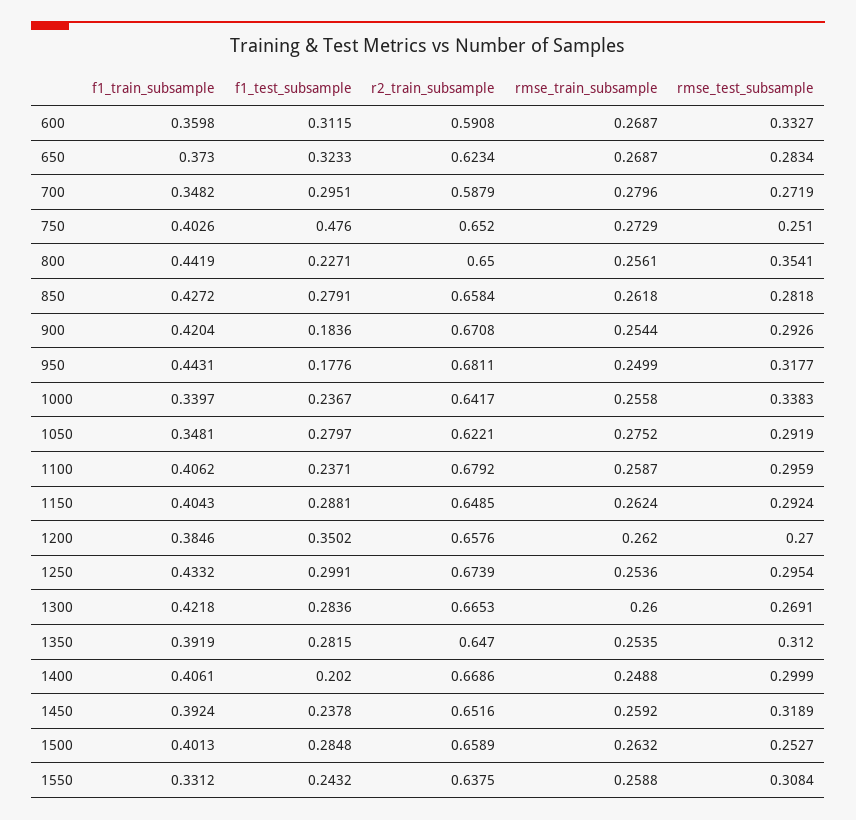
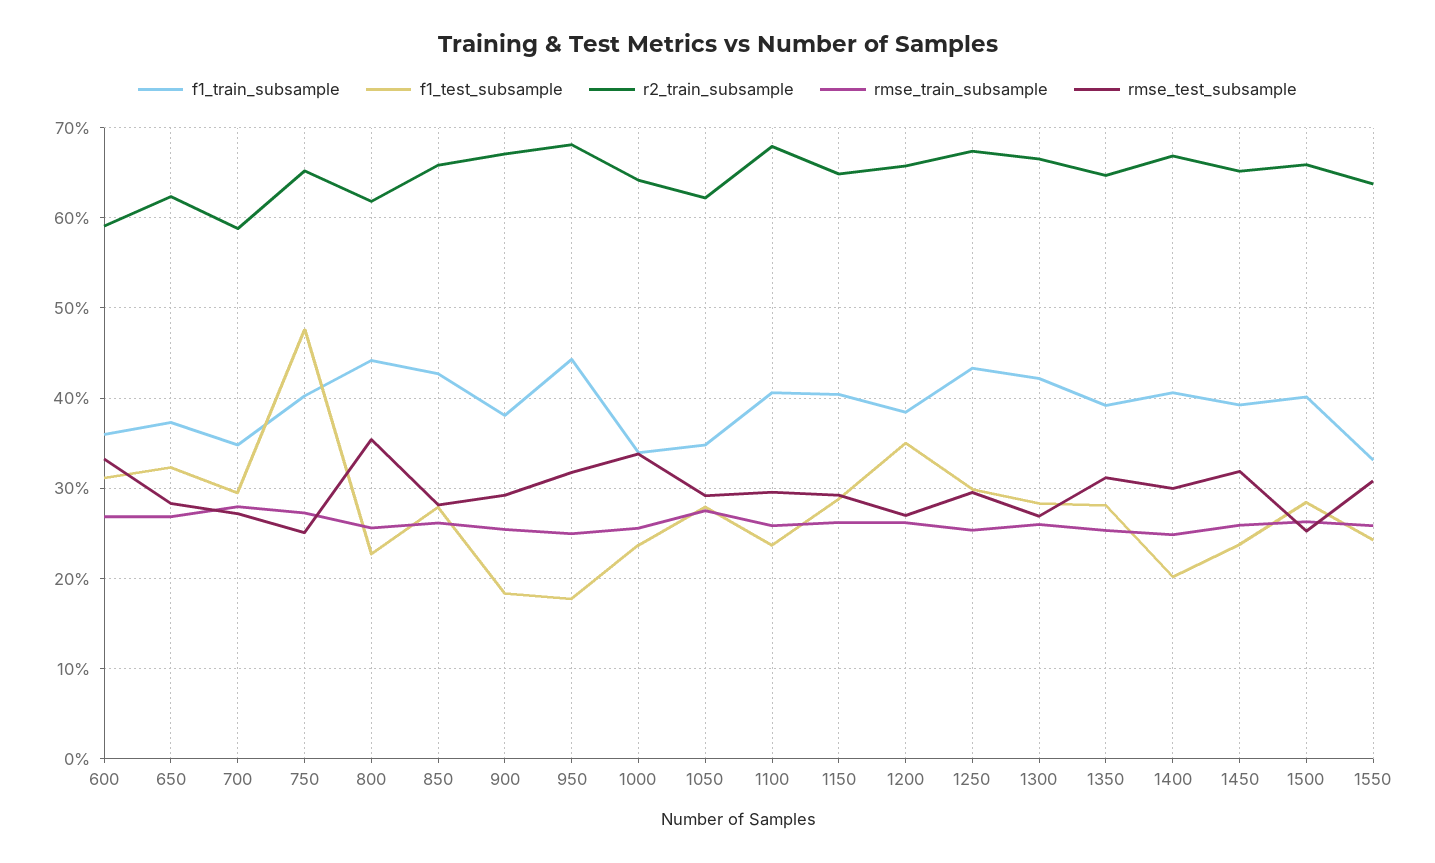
r2_train_subsample, 800: 0.65 -> 0.62
f1_train_subsample, 900: 0.4204 -> 0.38

